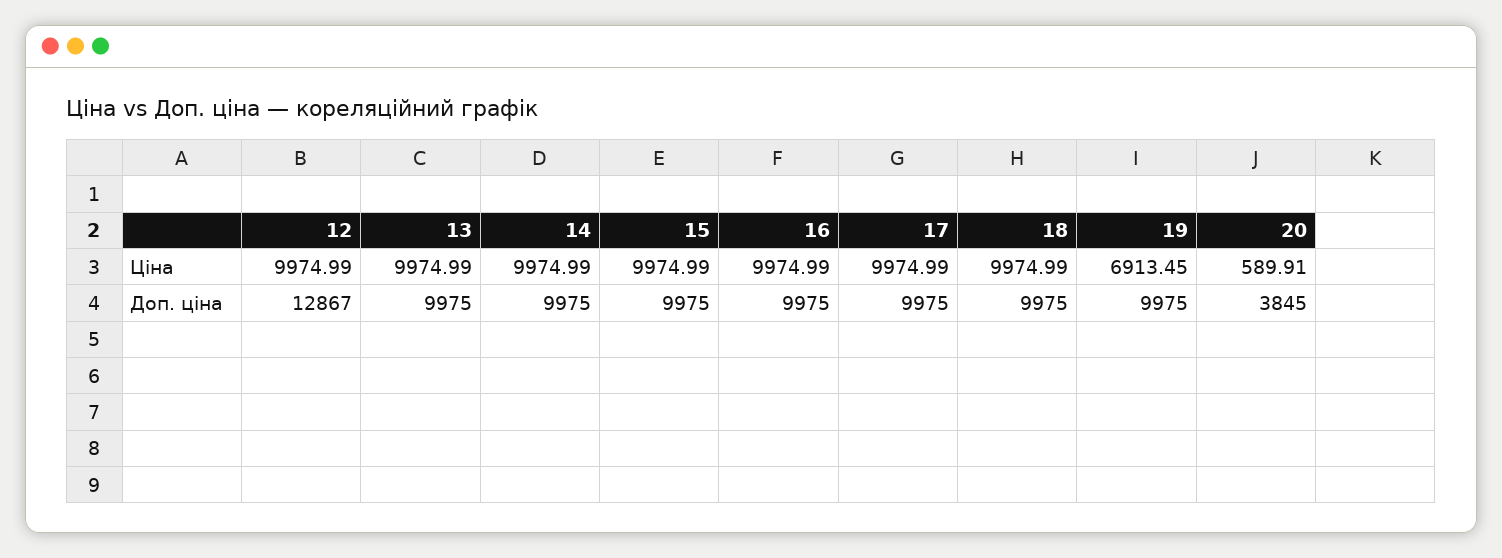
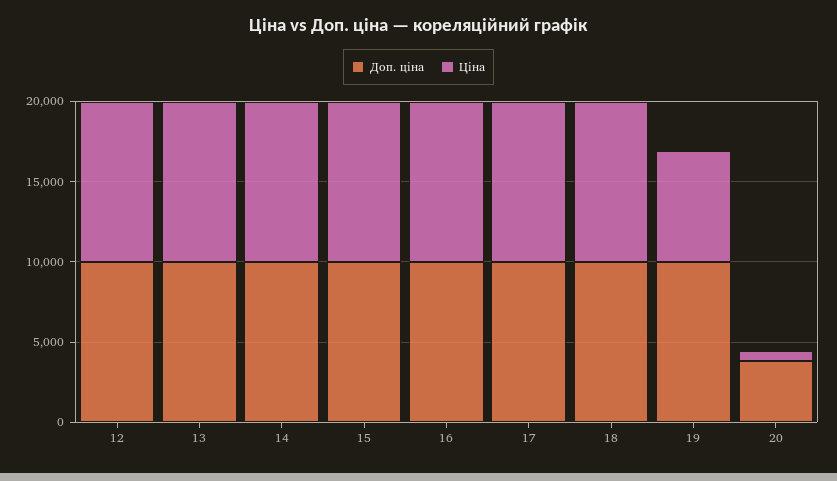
Доп. ціна, 12: 12867 -> 10000

